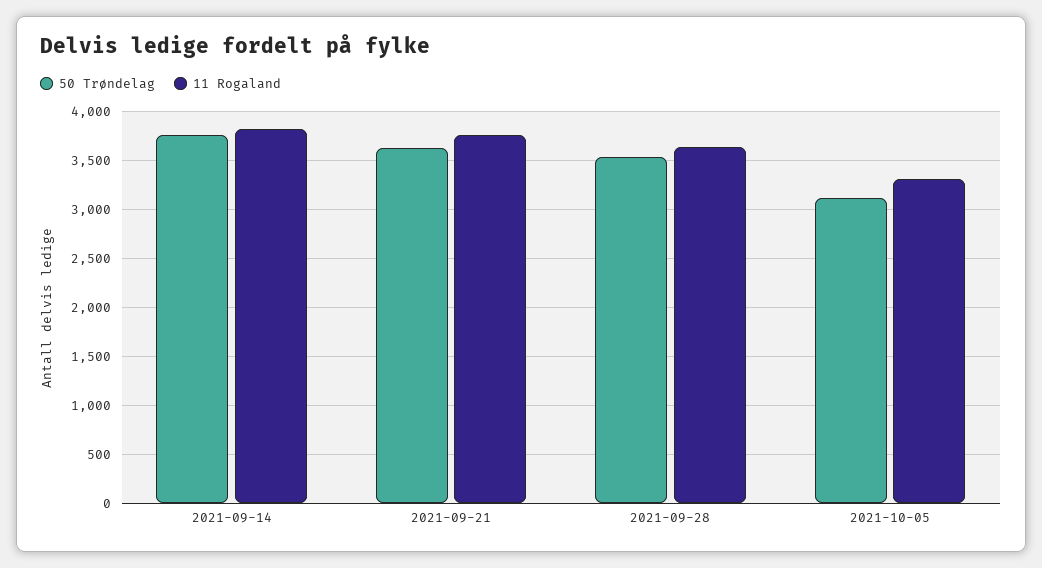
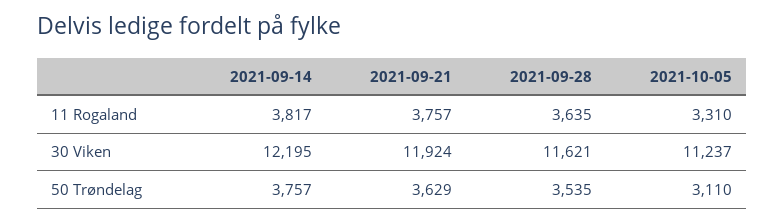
30 Viken, 2021-09-14: none -> 12195
30 Viken, 2021-09-21: none -> 11924
30 Viken, 2021-09-28: none -> 11621
30 Viken, 2021-10-05: none -> 11237

